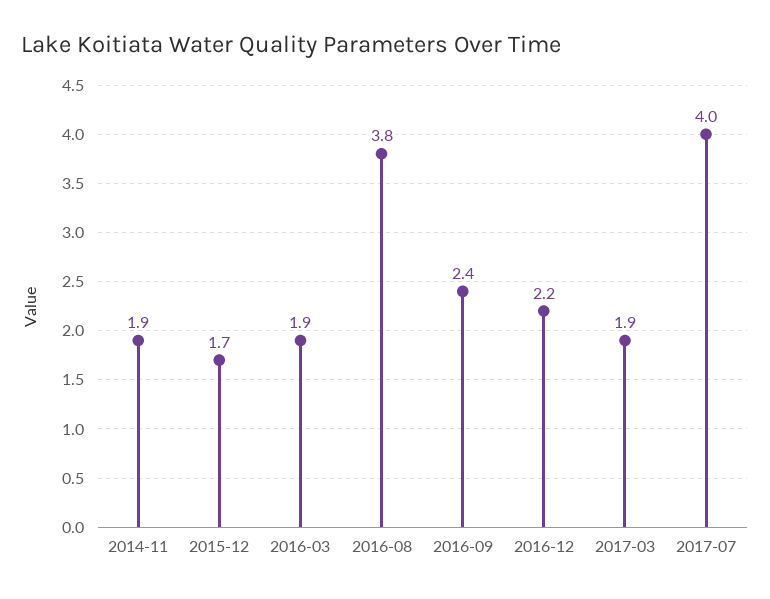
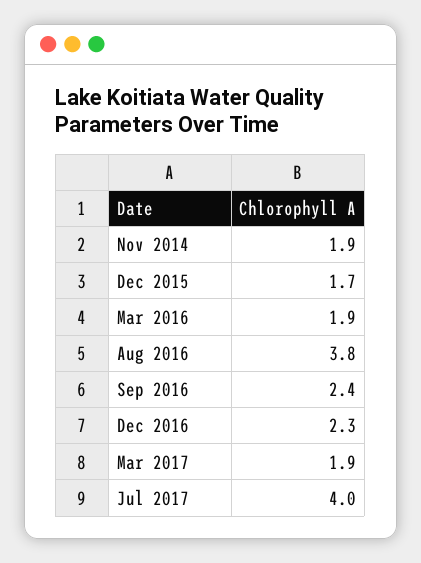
2016-12: 2.2 -> 2.3

